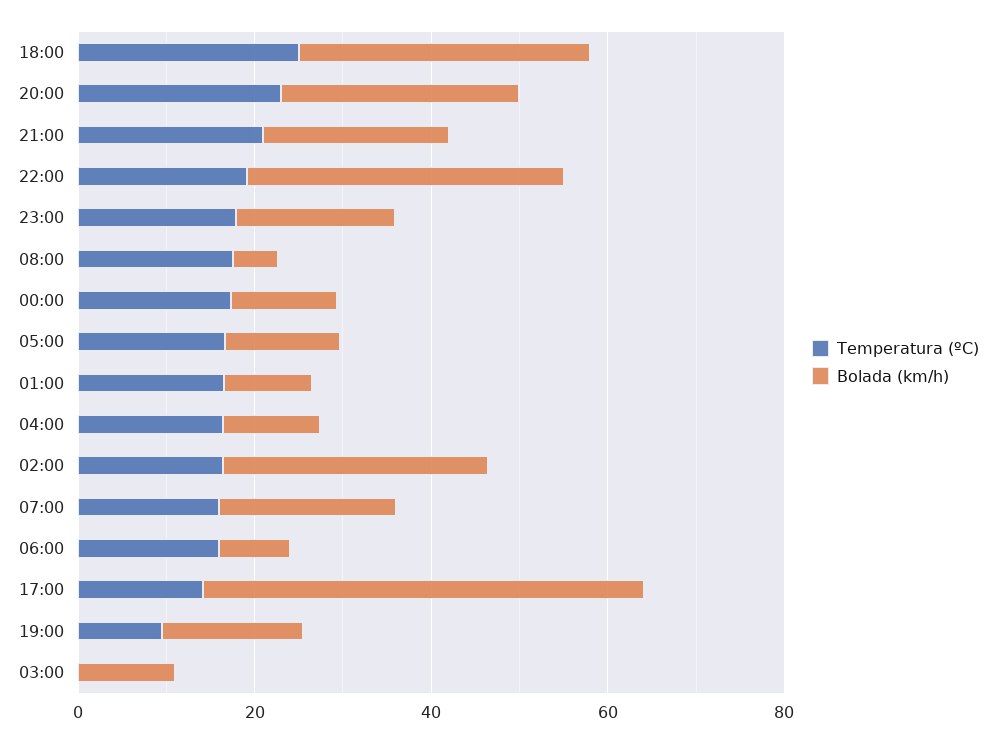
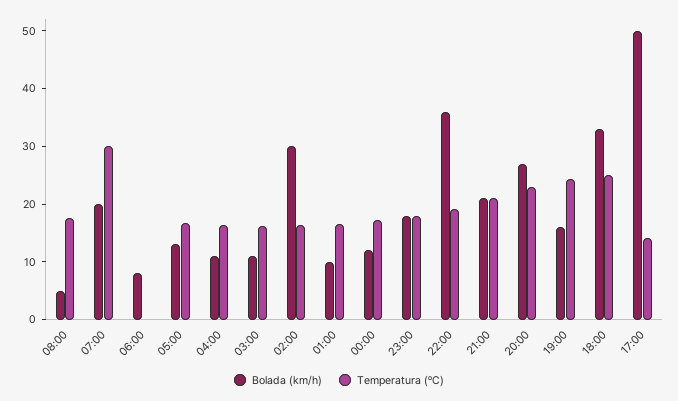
Temperatura (ºC), 07:00: 15 -> 30
Temperatura (ºC), 06:00: 15 -> 0
Temperatura (ºC), 19:00: 10 -> 24
Temperatura (ºC), 03:00: 0 -> 16

